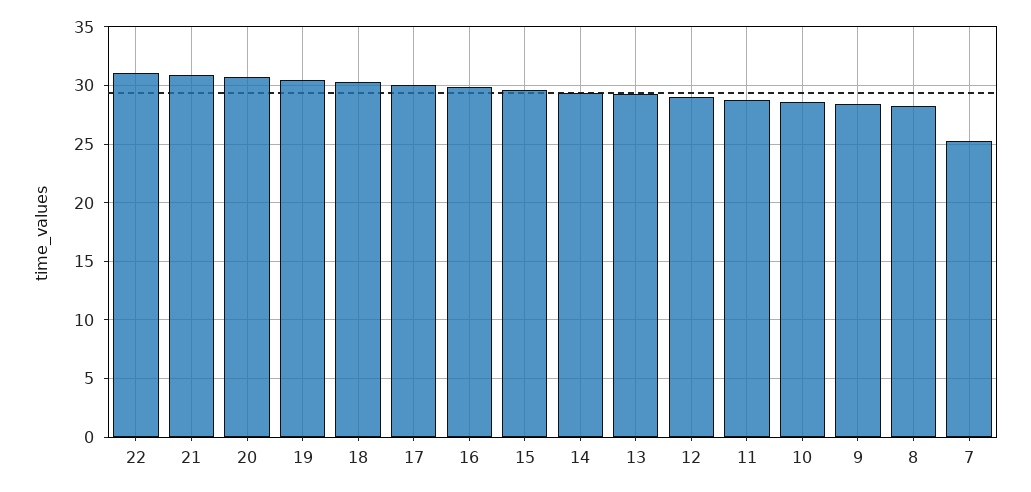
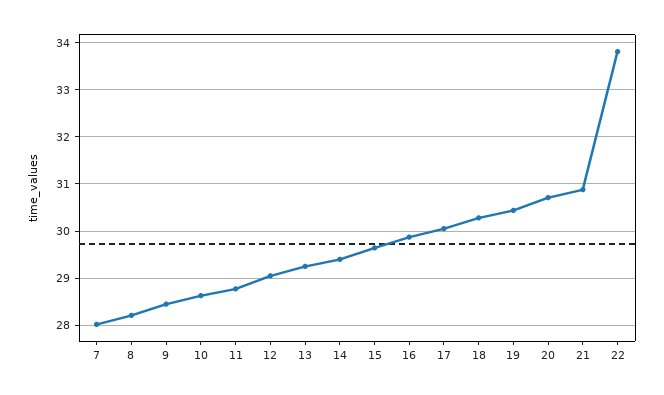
22: 31 -> 33.8
7: 25 -> 28

